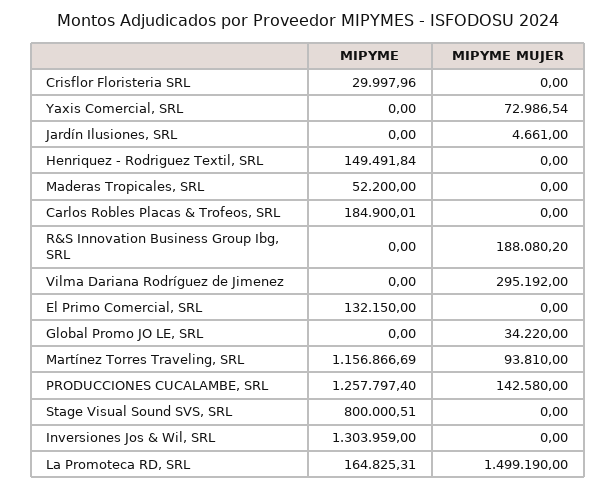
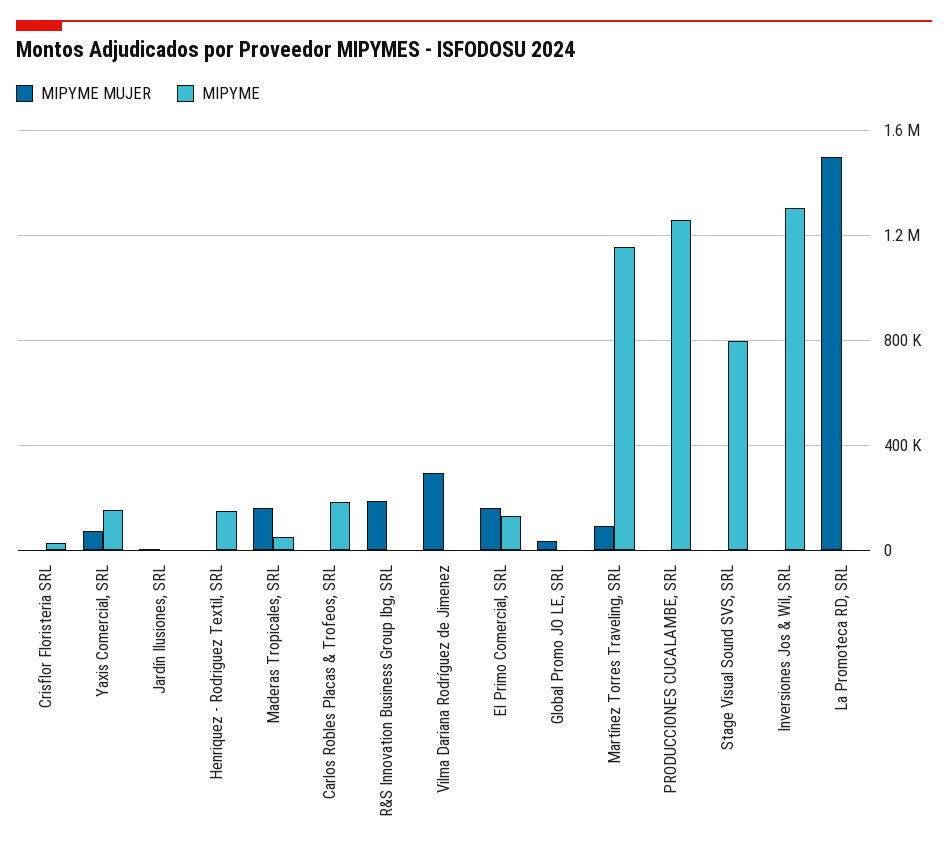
MIPYME, Yaxis Comercial, SRL: 0 -> 150000
MIPYME MUJER, Maderas Tropicales, SRL: 0 -> 150000
MIPYME MUJER, El Primo Comercial, SRL: 0 -> 150000
MIPYME MUJER, PRODUCCIONES CUCALAMBE, SRL: 142580 -> 0
MIPYME, La Promoteca RD, SRL: 164825.31 -> 0

